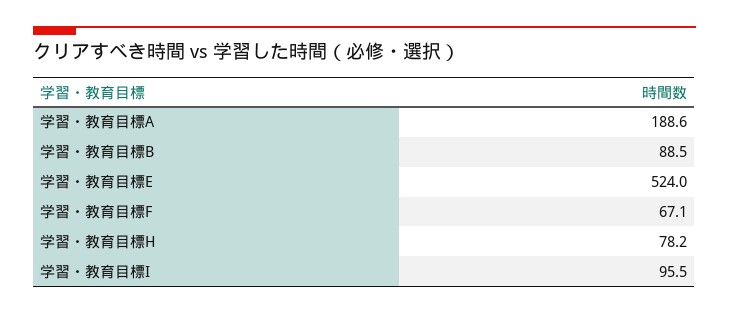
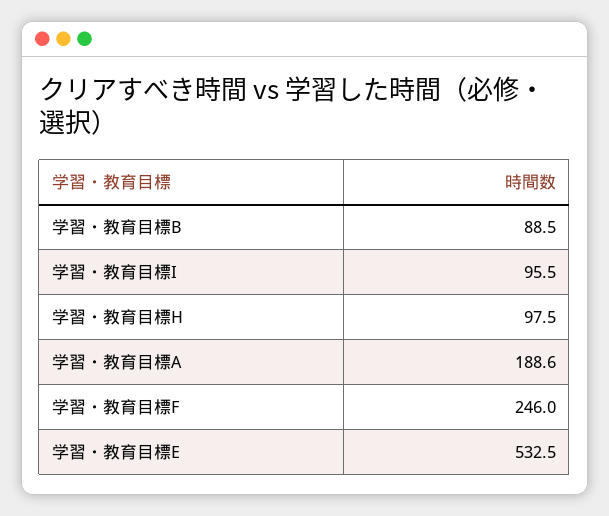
学習・教育目標E: 524 -> 532.5
学習・教育目標F: 67.1 -> 246
学習・教育目標H: 78.2 -> 97.5

